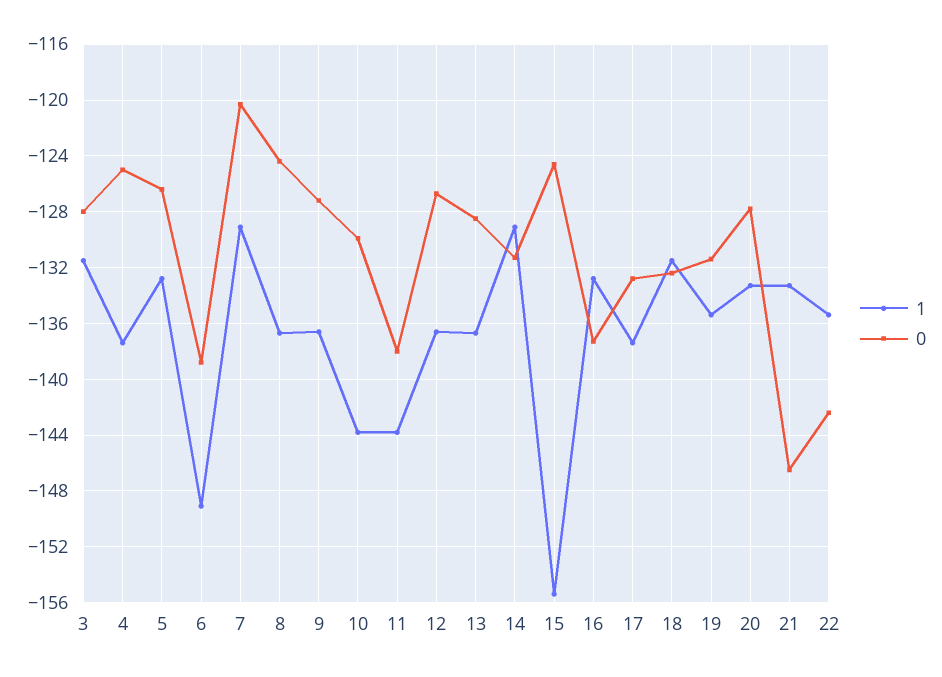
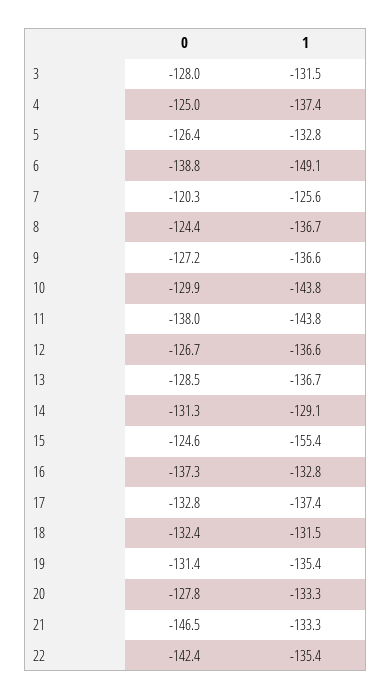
1, 7: -129 -> -125.6

